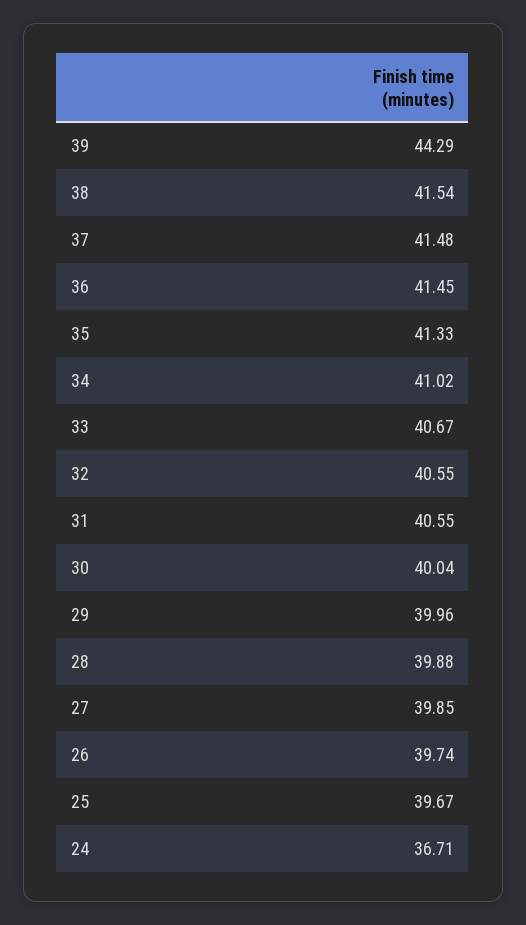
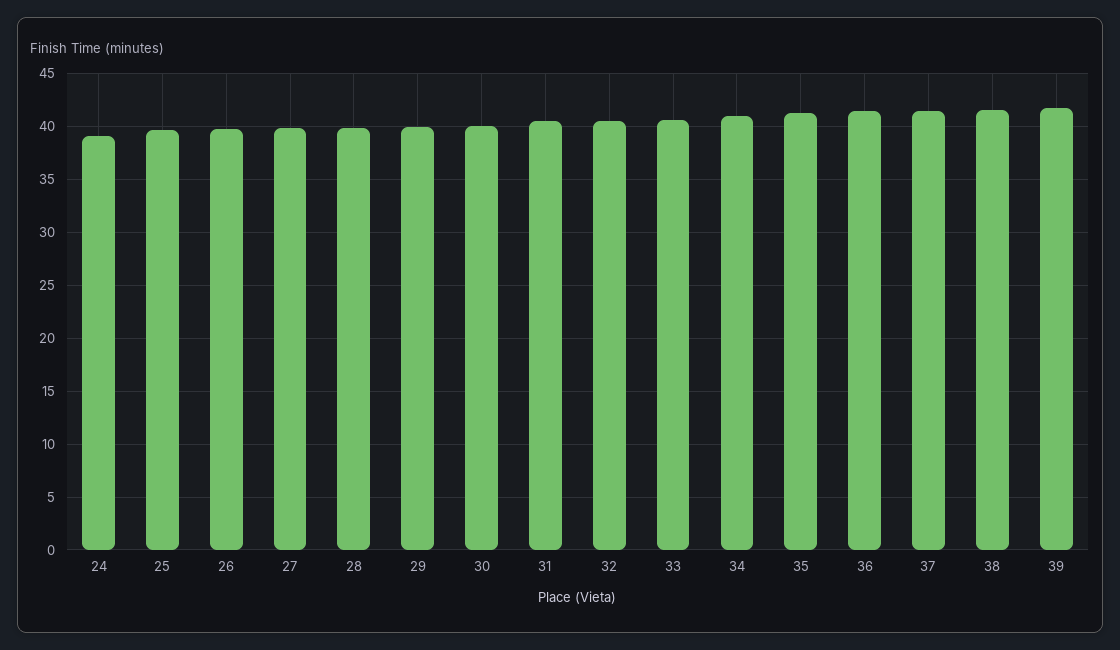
39: 44.29 -> 42
24: 36.71 -> 39

